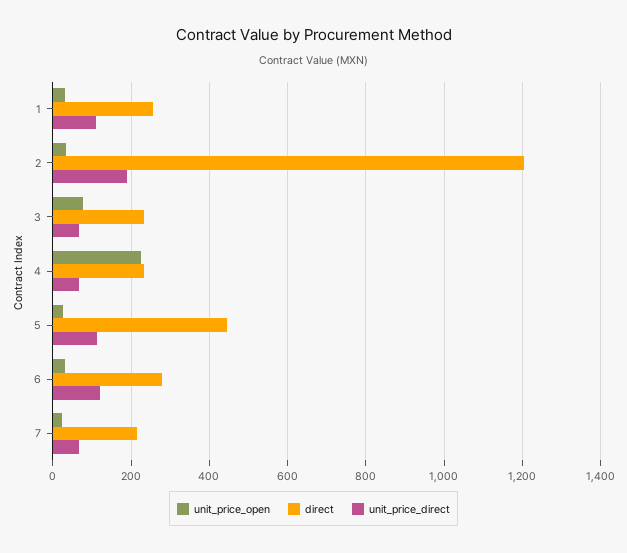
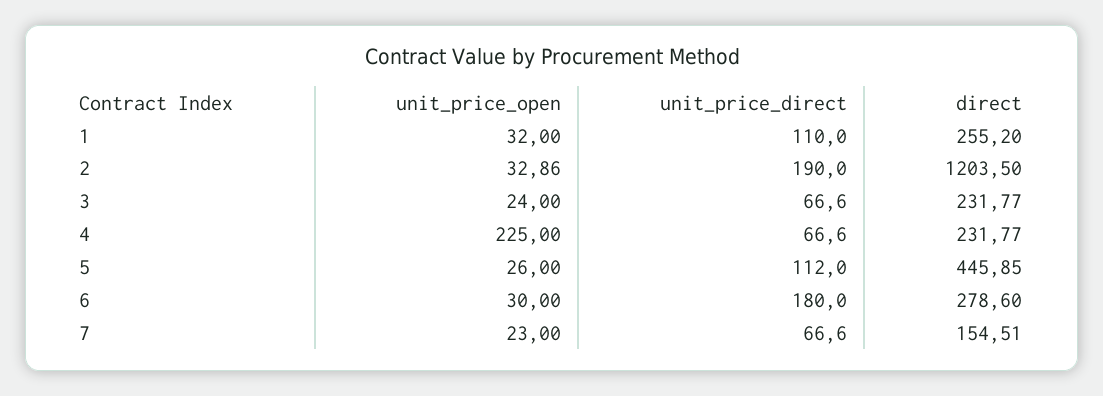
unit_price_open, 3: 80 -> 24
unit_price_direct, 6: 120 -> 180
direct, 7: 220 -> 154.51

